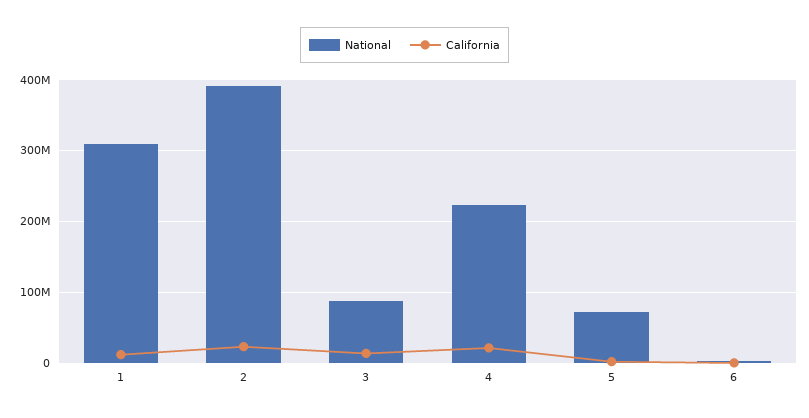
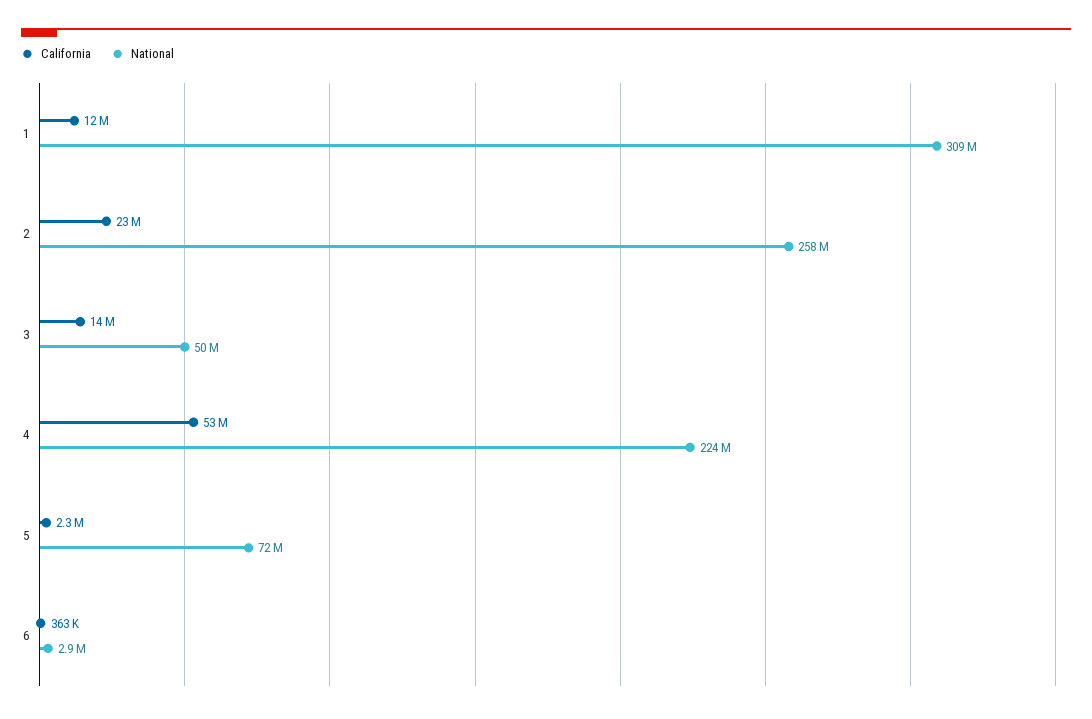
National, 2: 390000000 -> 258000000
National, 3: 90000000 -> 50000000
California, 4: 20000000 -> 53000000

